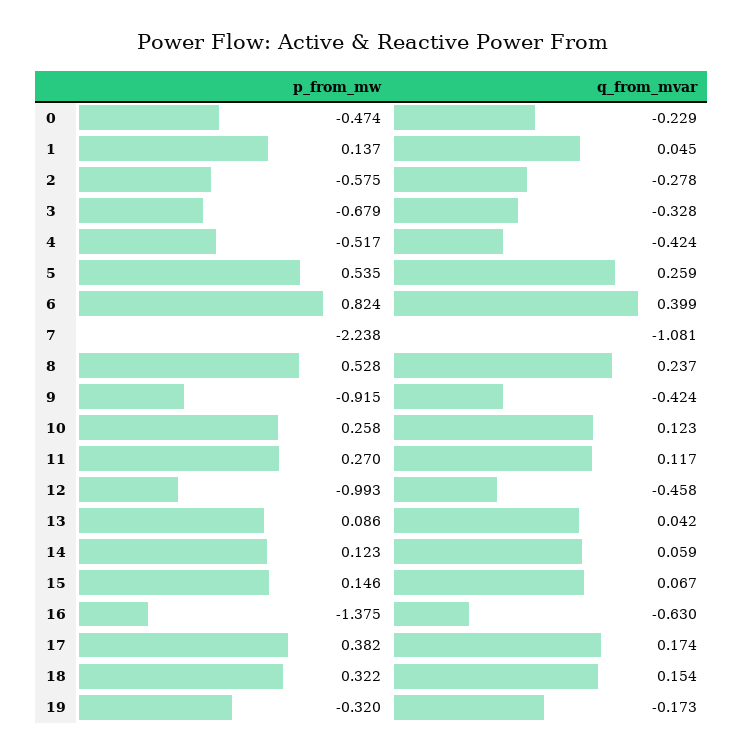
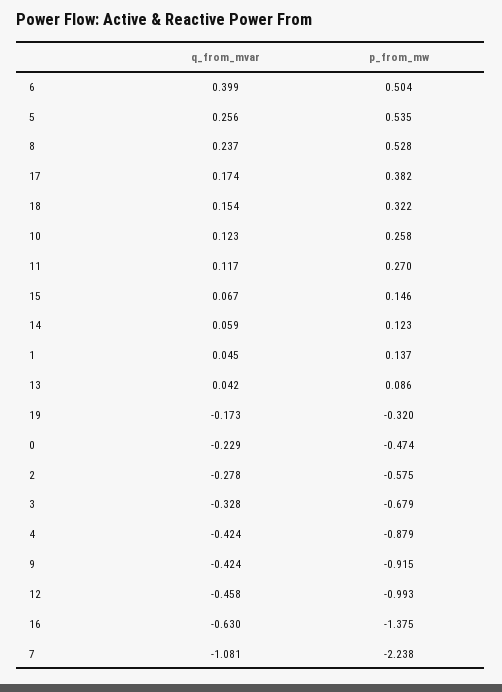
p_from_mw, 4: -0.517 -> -0.879
q_from_mvar, 5: 0.259 -> 0.256
p_from_mw, 6: 0.824 -> 0.504

